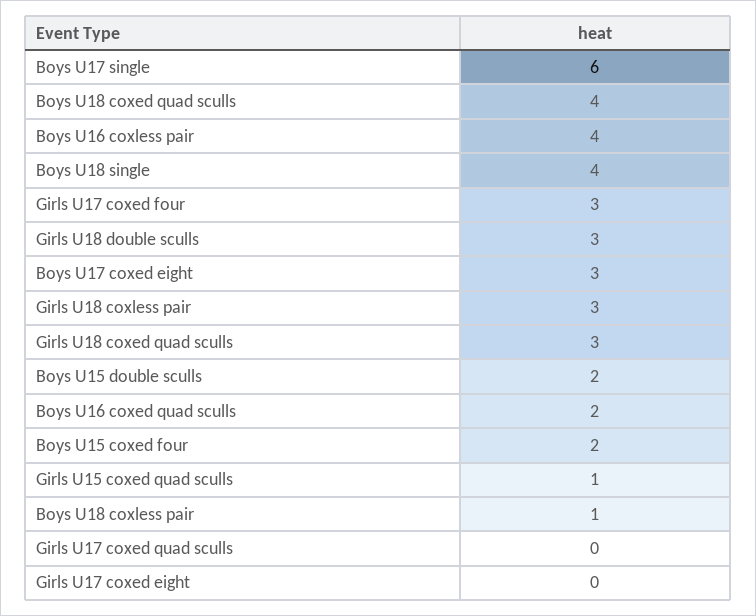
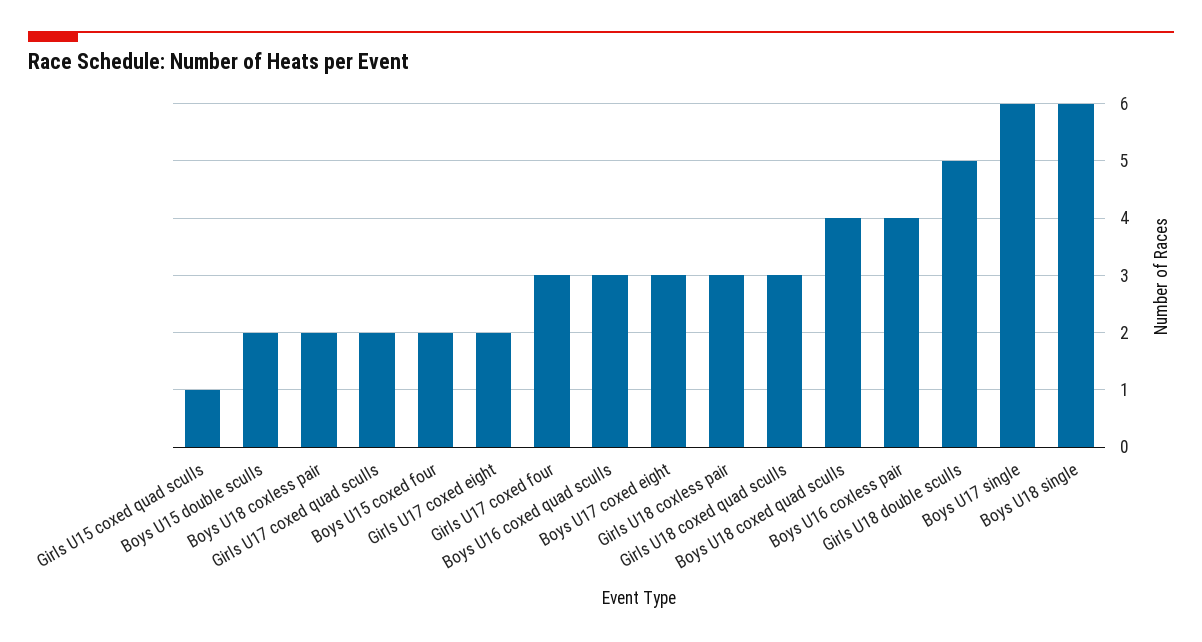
Boys U18 single: 4 -> 6
Girls U18 double sculls: 3 -> 5
Boys U16 coxed quad sculls: 2 -> 3
Boys U18 coxless pair: 1 -> 2
Girls U17 coxed quad sculls: 0 -> 2
Girls U17 coxed eight: 0 -> 2

